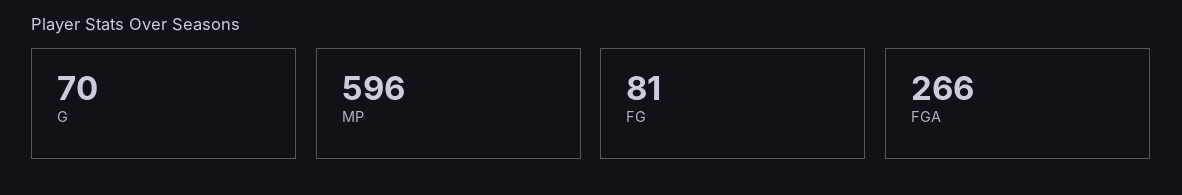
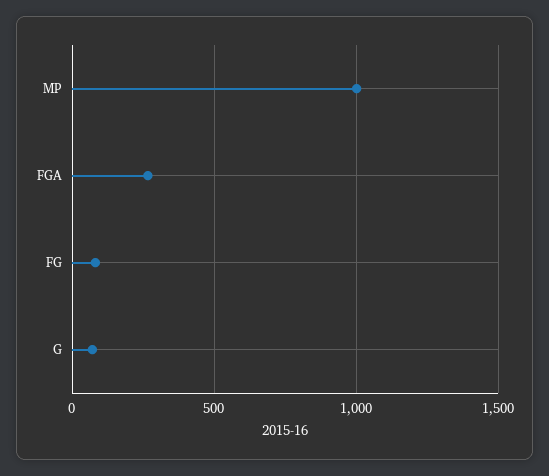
MP: 596 -> 1000

